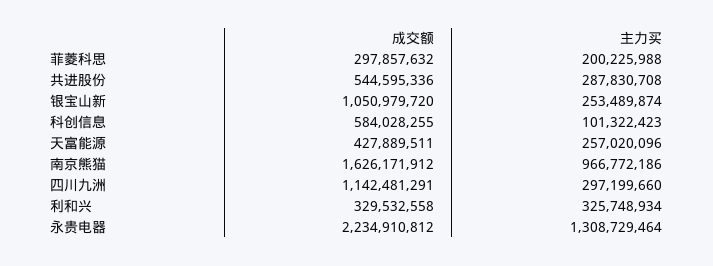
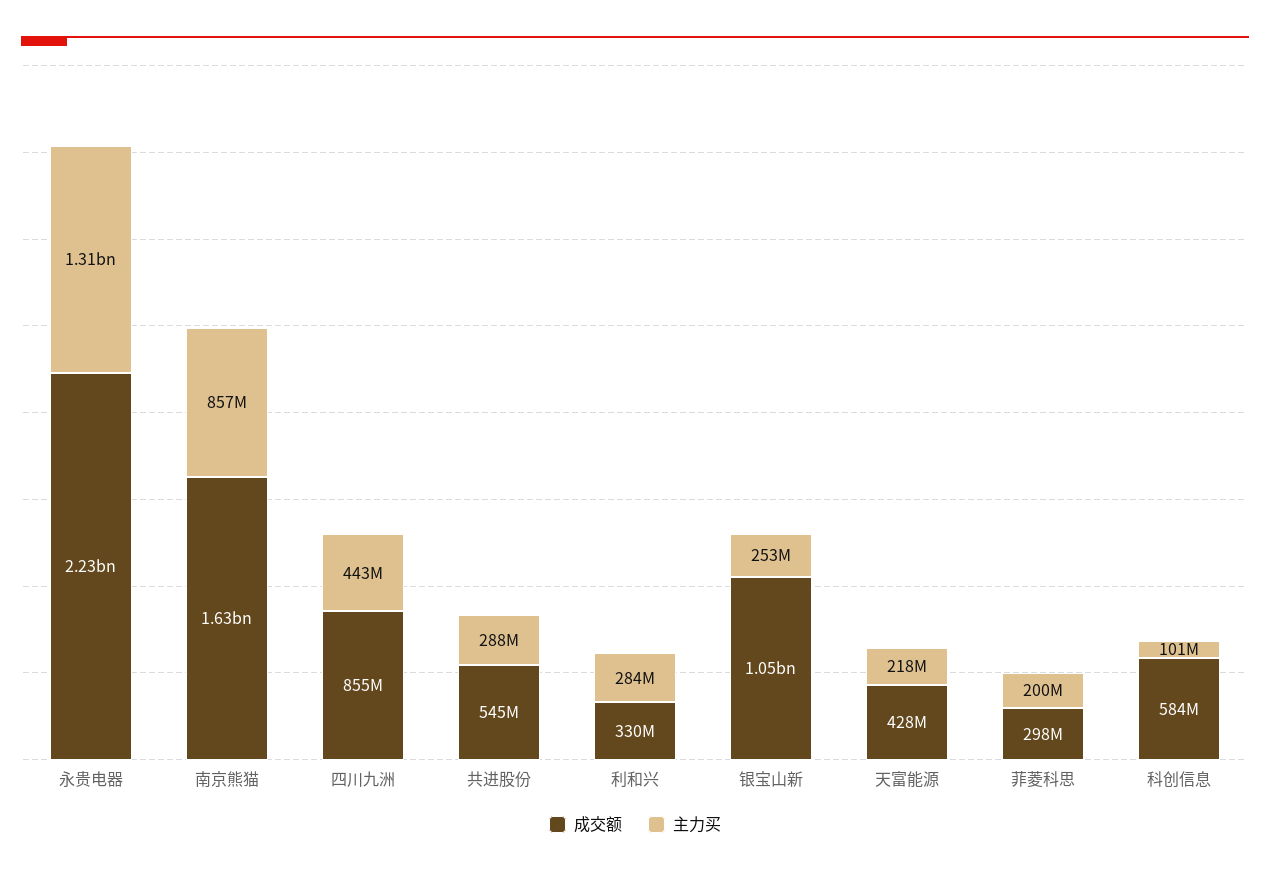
主力买, 天富能源: 257020096 -> 218000000
主力买, 南京熊猫: 966772186 -> 857000000
成交额, 四川九洲: 1142481291 -> 855000000
主力买, 四川九洲: 297199660 -> 443000000
主力买, 利和兴: 325748934 -> 284000000

